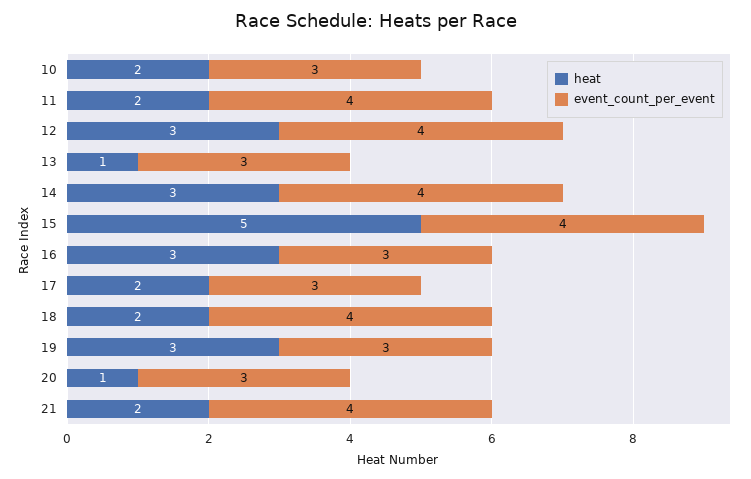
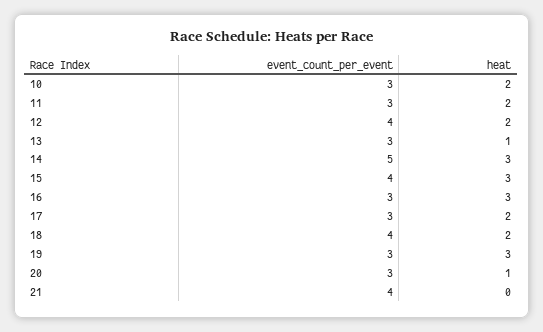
event_count_per_event, 11: 4 -> 3
heat, 12: 3 -> 2
event_count_per_event, 14: 4 -> 5
heat, 15: 5 -> 3
heat, 21: 2 -> 0

